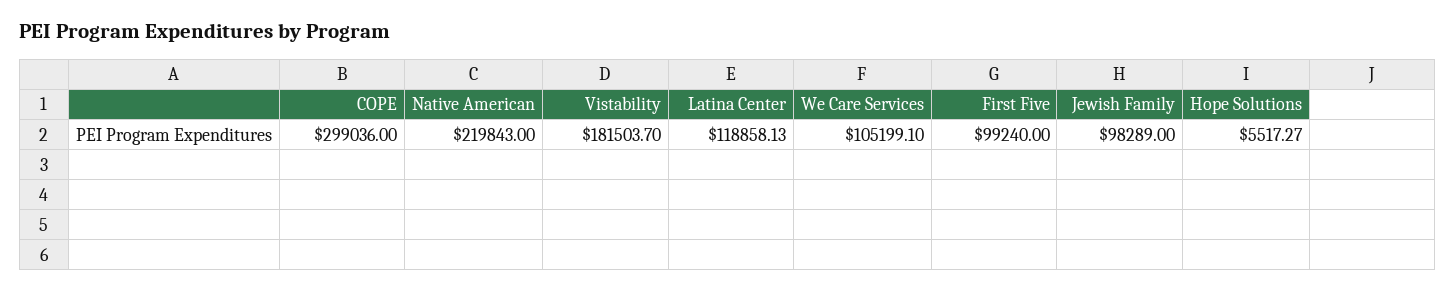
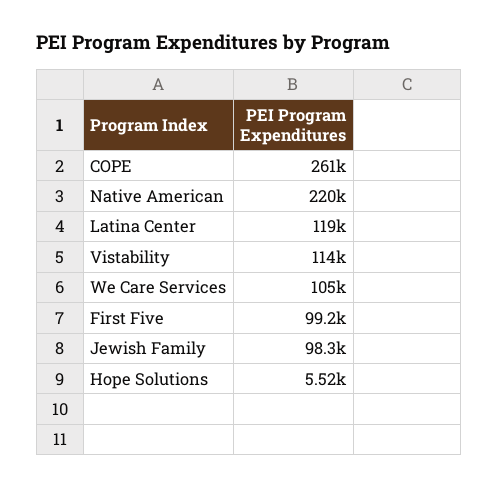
COPE: 299036 -> 261000
Vistability: 181503.7 -> 114000

